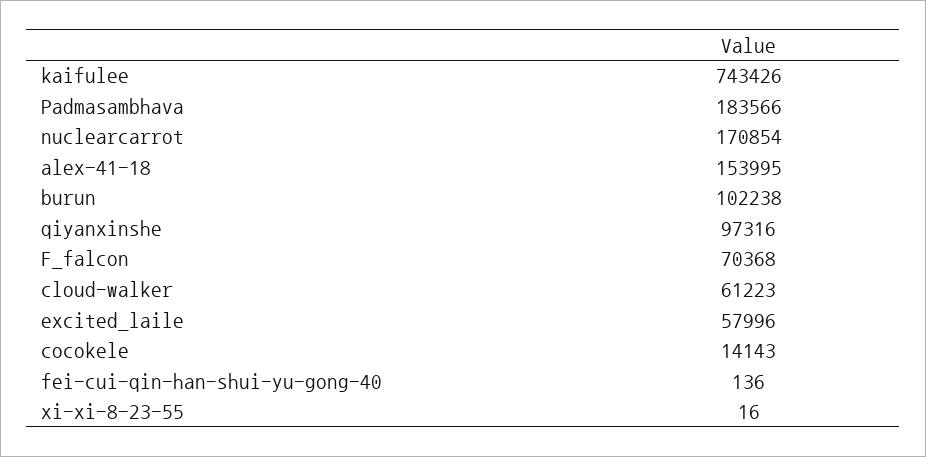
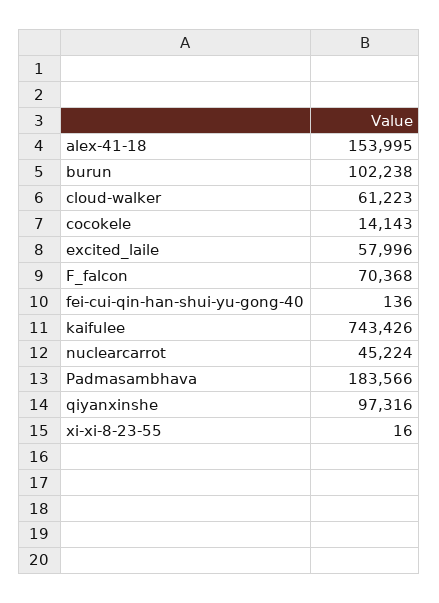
nuclearcarrot: 170854 -> 45224

